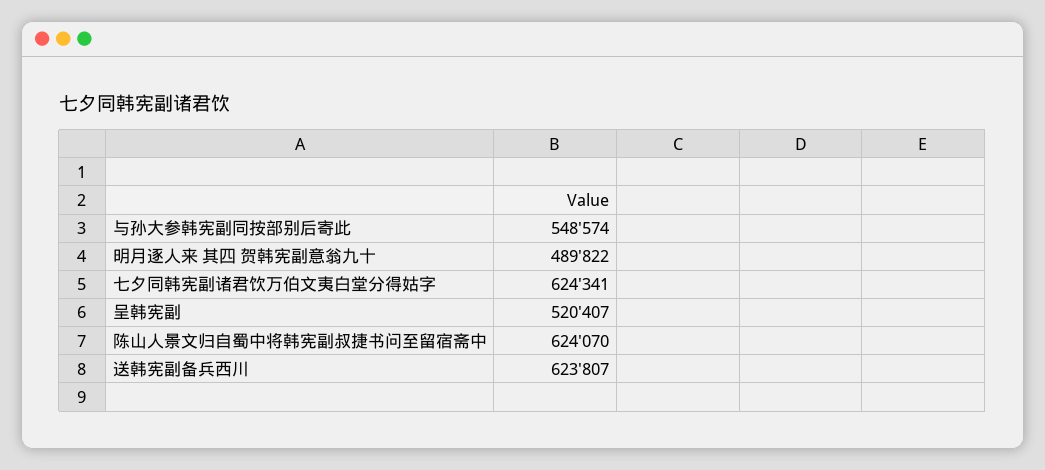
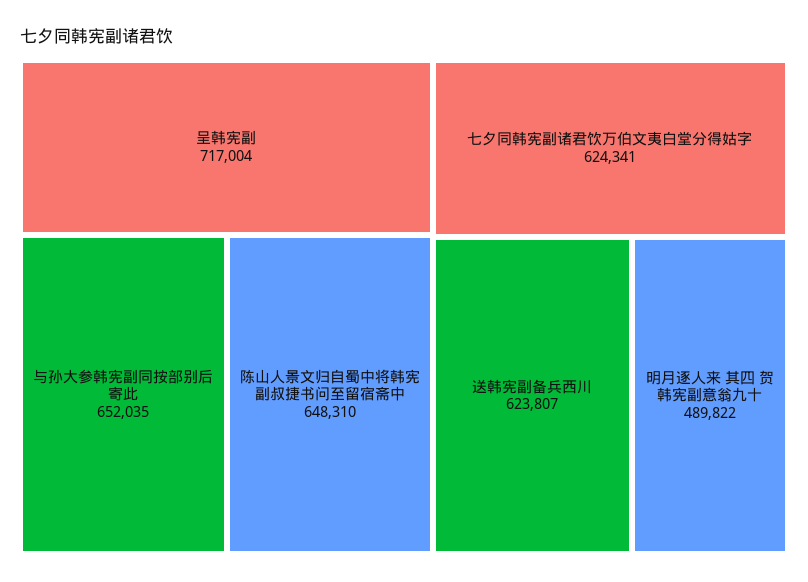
与孙大参韩宪副同按部别后寄此: 548574 -> 652035
呈韩宪副: 520407 -> 717004
陈山人景文归自蜀中将韩宪副叔捷书问至留宿斋中: 624070 -> 648310

